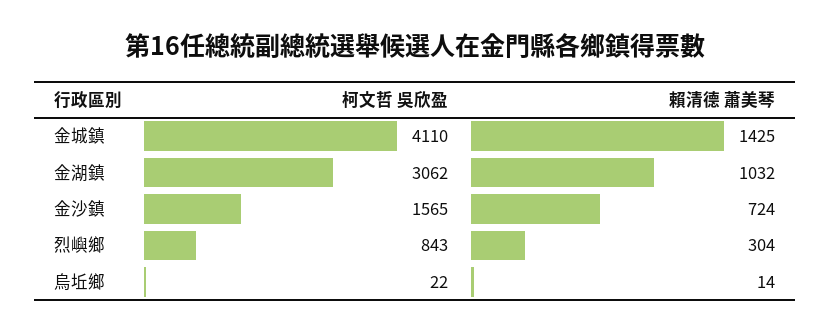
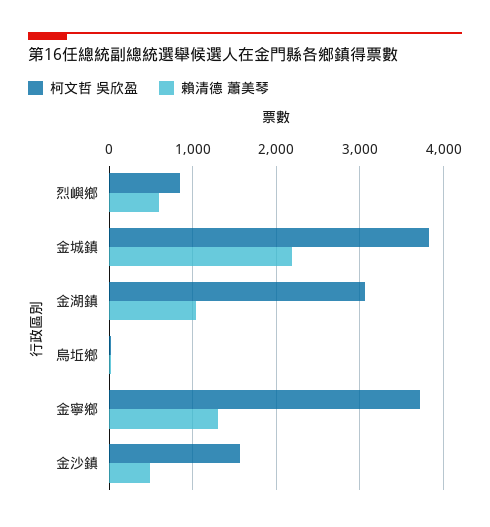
柯文哲 吳欣盈, 金城鎮: 4110 -> 3800
賴清德 蕭美琴, 金城鎮: 1425 -> 2200
賴清德 蕭美琴, 金沙鎮: 724 -> 500
賴清德 蕭美琴, 烈嶼鄉: 304 -> 600
柯文哲 吳欣盈, 金寧鄉: none -> 3700
賴清德 蕭美琴, 金寧鄉: none -> 1300

